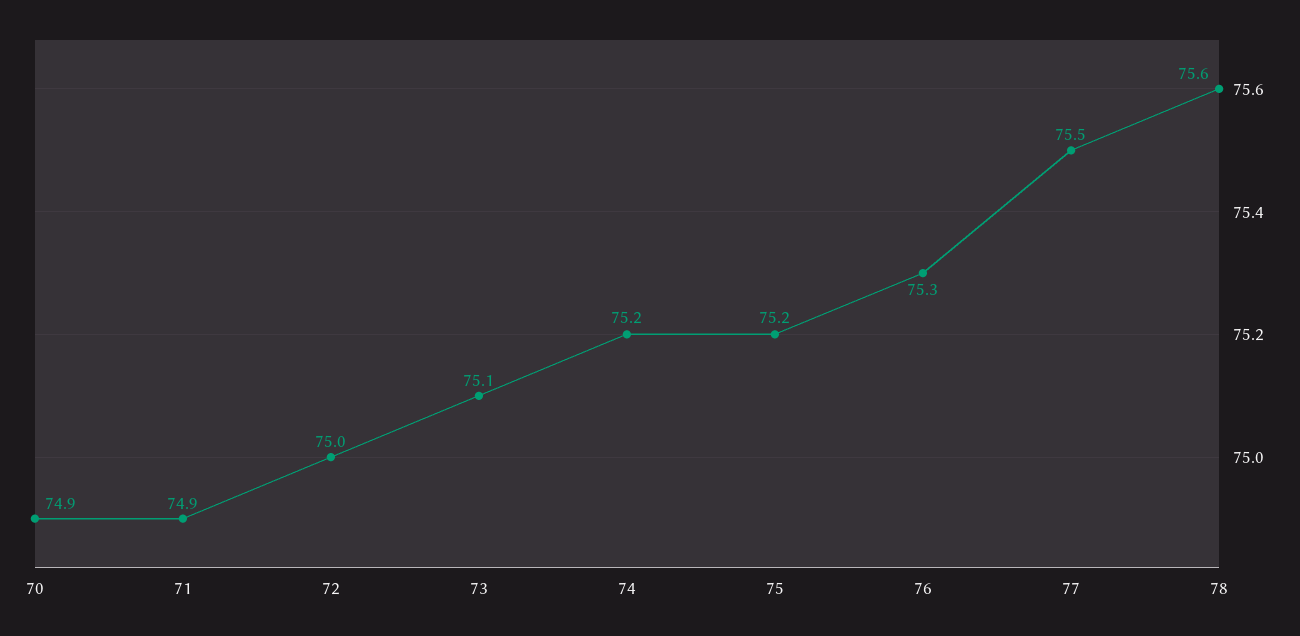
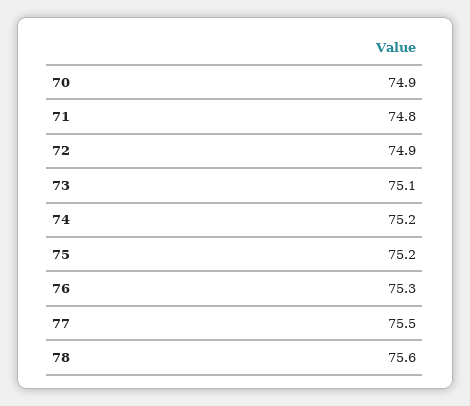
71: 74.9 -> 74.8
72: 75 -> 74.9

